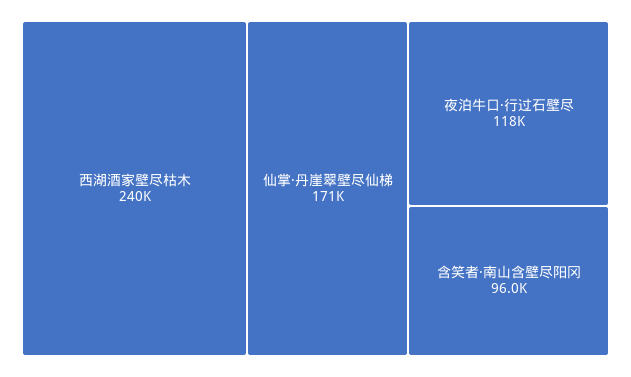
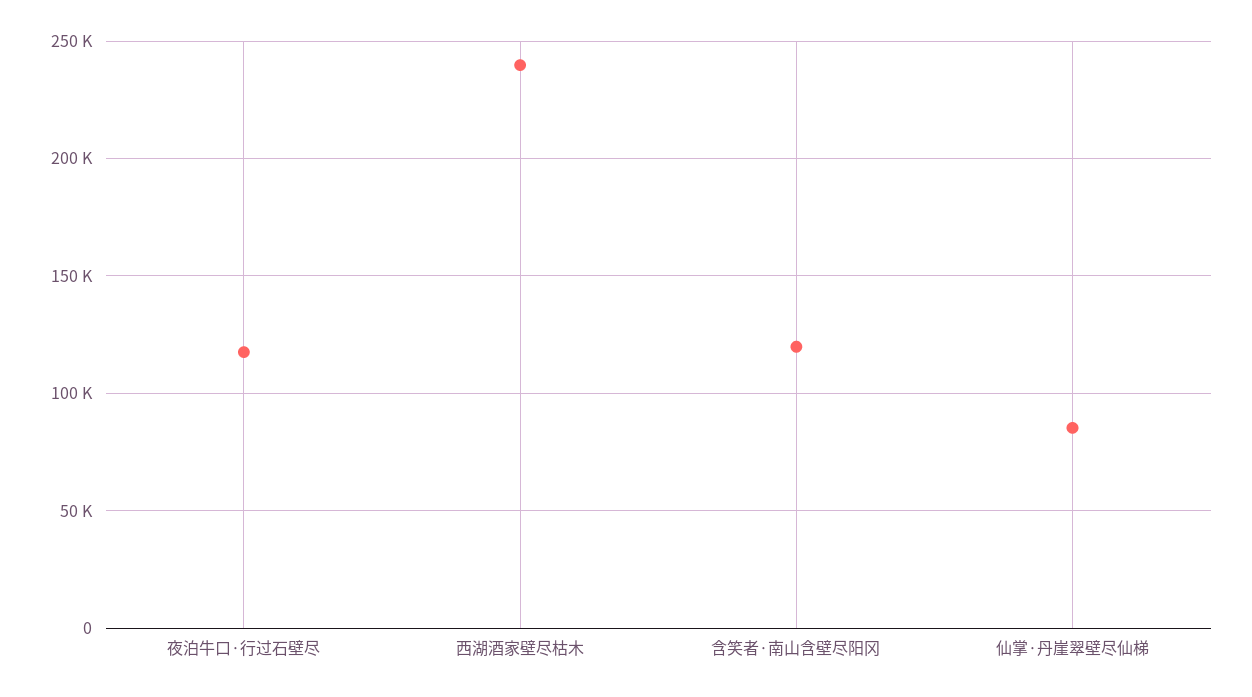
仙掌·丹崖翠壁尽仙梯: 171000 -> 85000
含笑者·南山含壁尽阳冈: 96000 -> 120000

